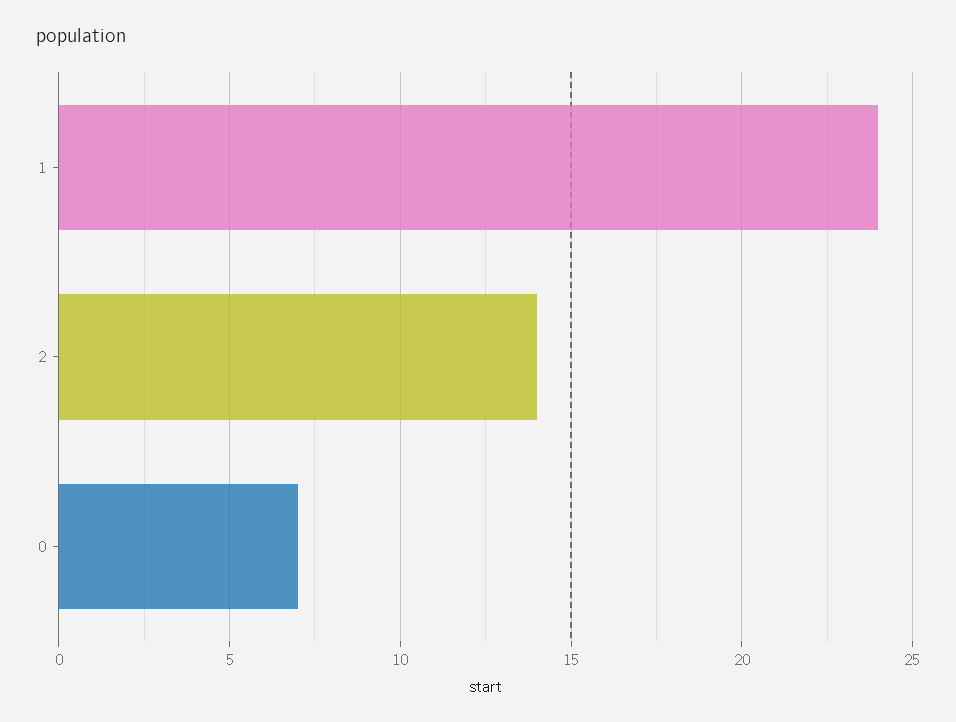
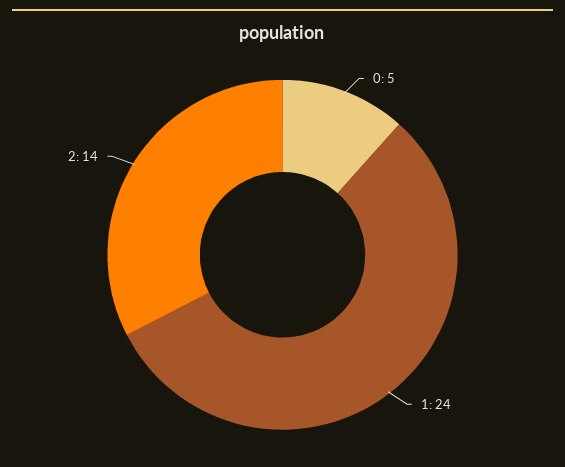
0: 7 -> 5

